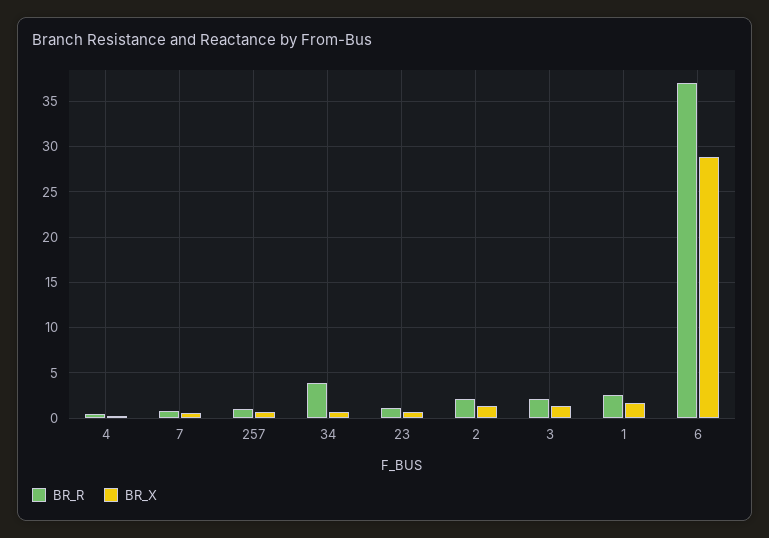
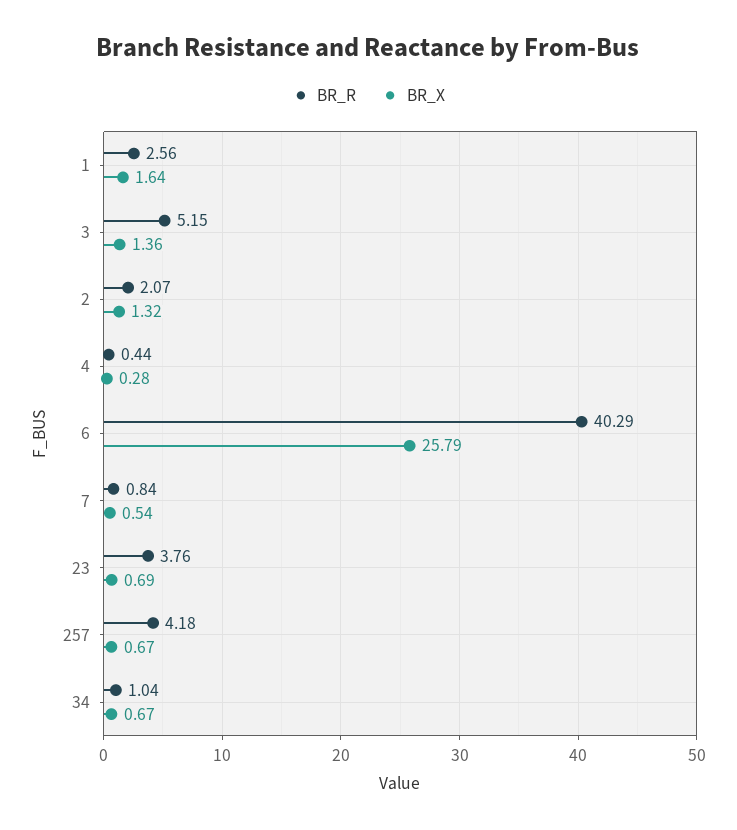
BR_R, 257: 1 -> 4.18
BR_R, 34: 4 -> 1.04
BR_R, 23: 1 -> 3.76
BR_R, 3: 2 -> 5.15
BR_R, 6: 37 -> 40.29
BR_X, 6: 29 -> 25.79

